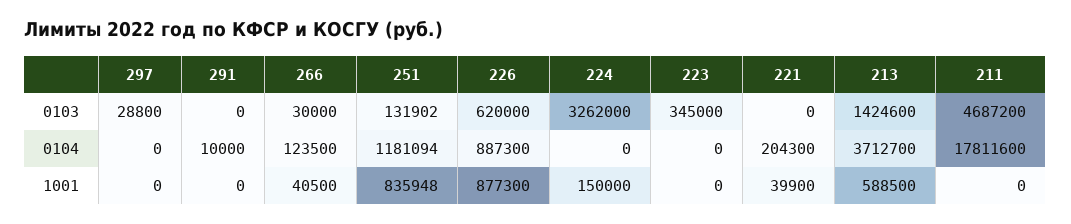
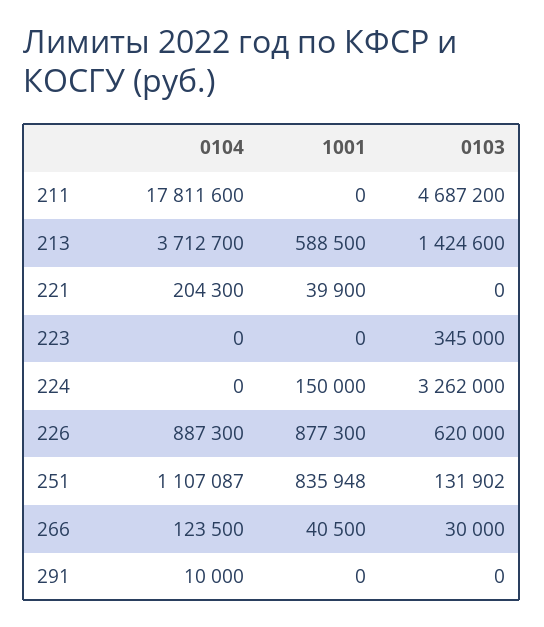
297, 0103: 28800 -> none
297, 0104: 0 -> none
251, 0104: 1181094 -> 1107087
297, 1001: 0 -> none

